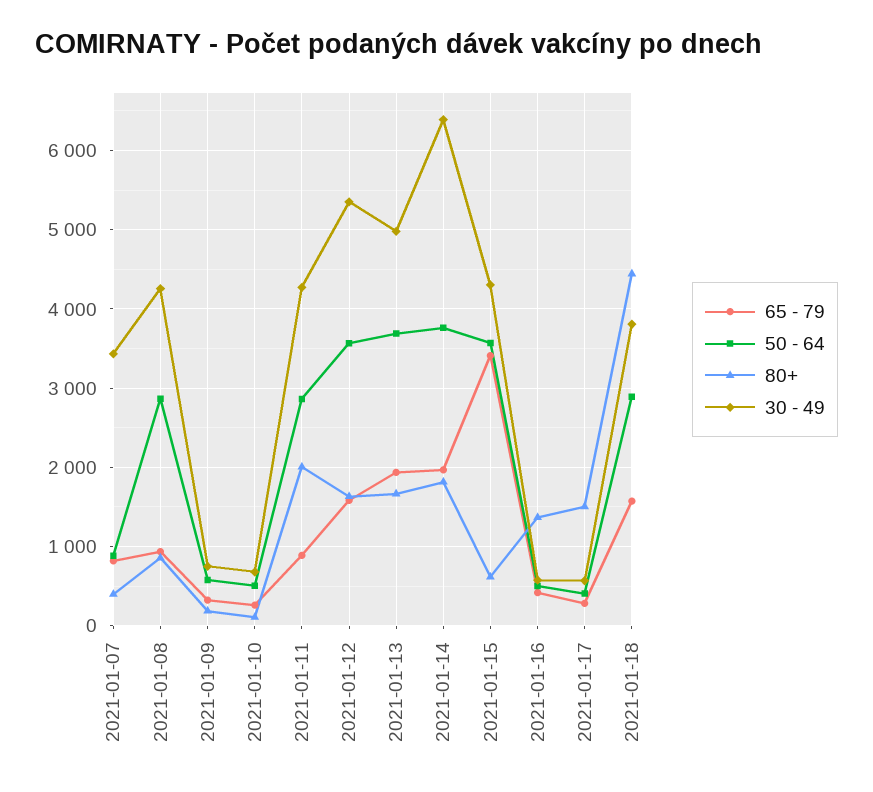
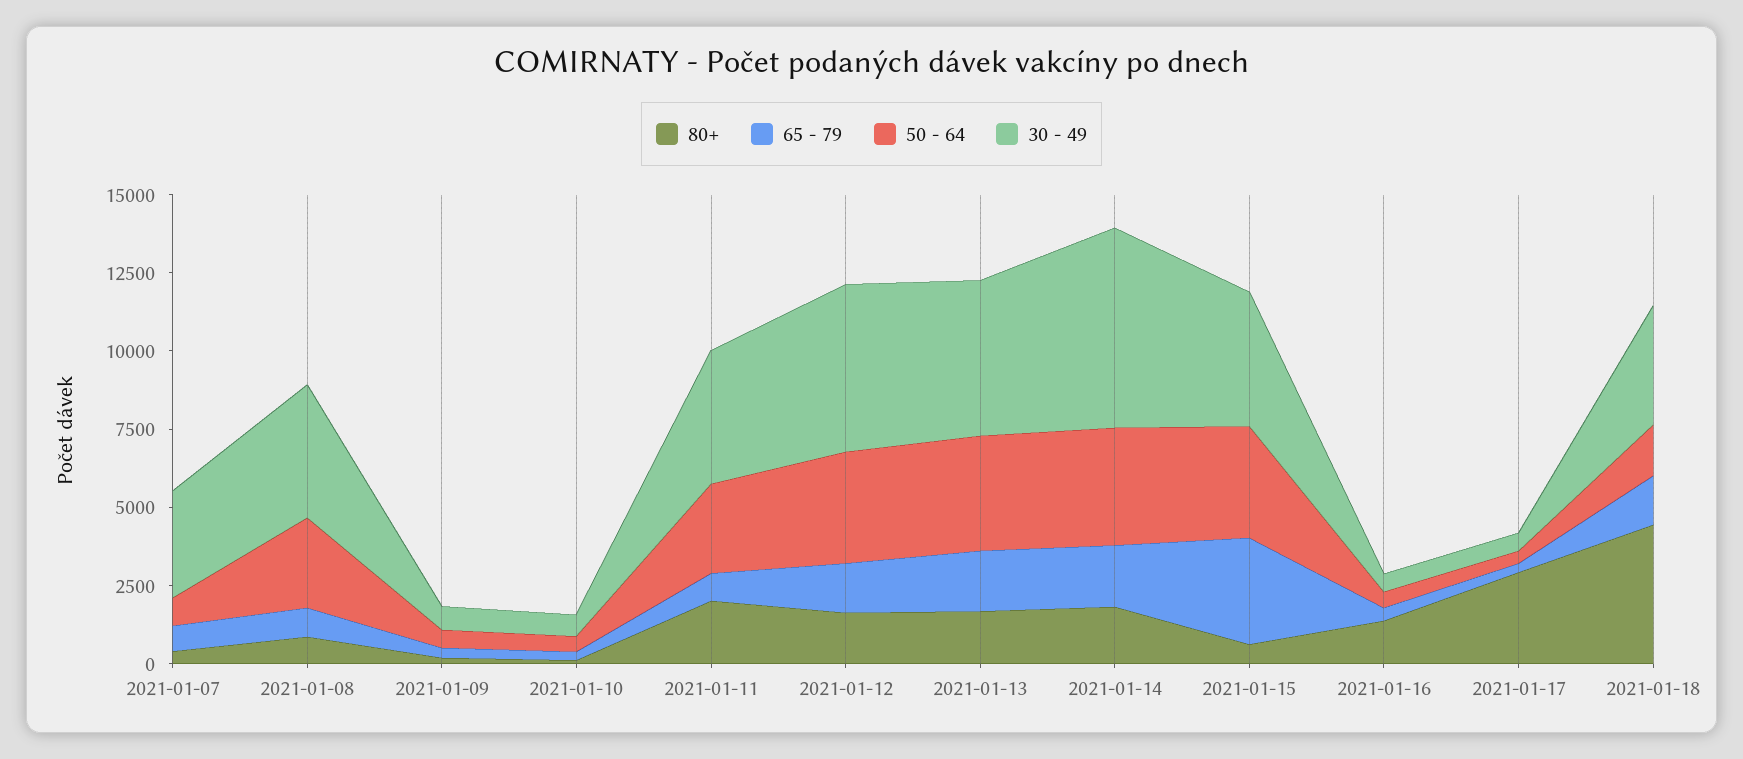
80+, 2021-01-17: 1500 -> 3000
50 - 64, 2021-01-18: 2900 -> 1500

